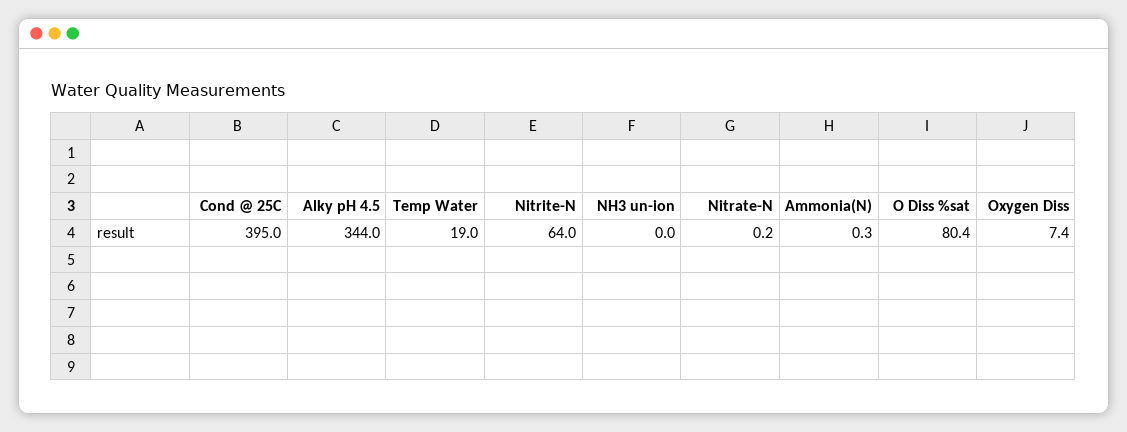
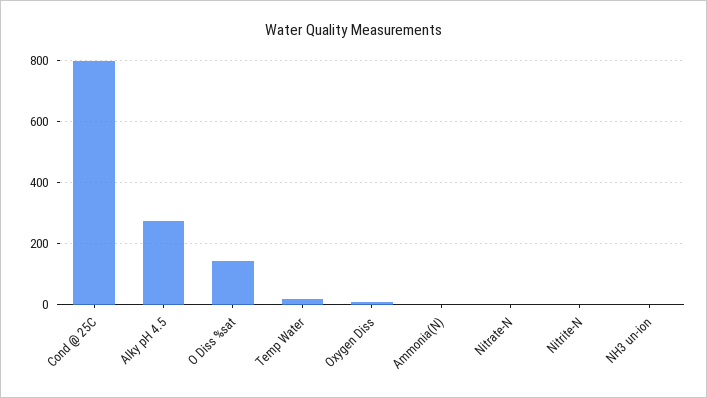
Cond @ 25C: 395 -> 800
Alky pH 4.5: 344 -> 280
Nitrite-N: 64 -> 0
O Diss %sat: 80.4 -> 140

